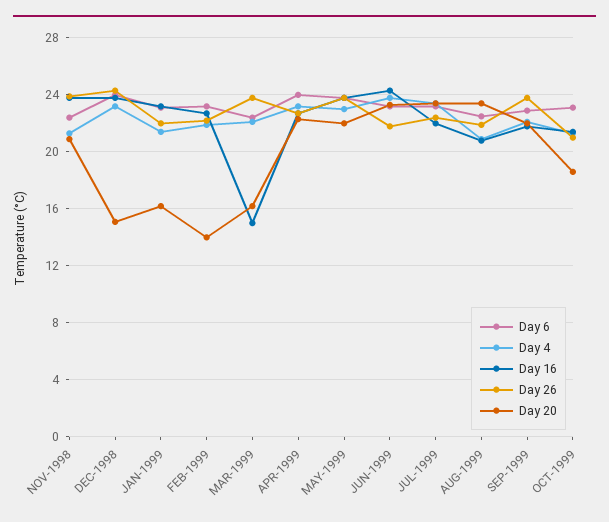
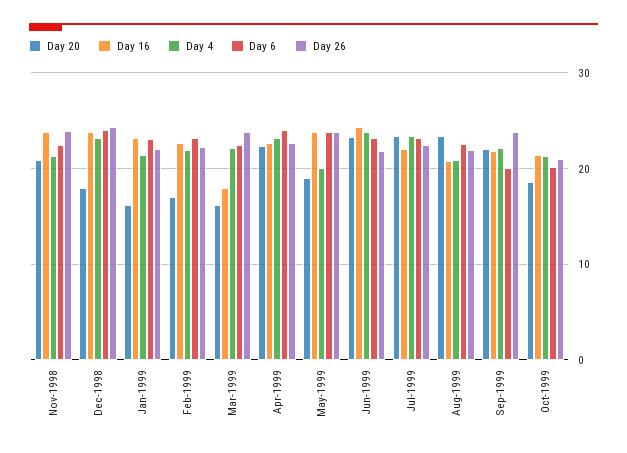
Day 20, DEC-1998: 15 -> 18
Day 20, FEB-1999: 14 -> 17
Day 16, MAR-1999: 15 -> 18
Day 4, MAY-1999: 23 -> 20
Day 20, MAY-1999: 22 -> 19
Day 6, SEP-1999: 23 -> 20
Day 6, OCT-1999: 23 -> 20

